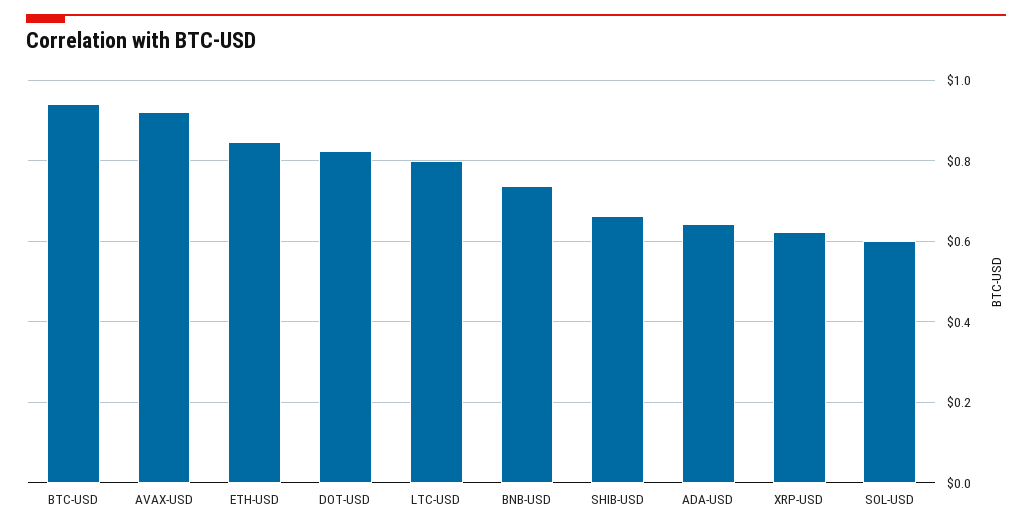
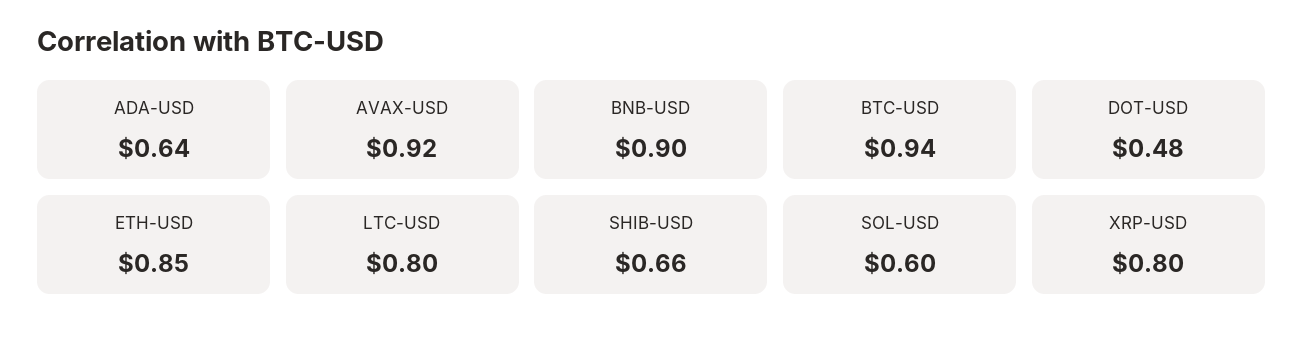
DOT-USD: 0.82 -> 0.48
BNB-USD: 0.74 -> 0.9
XRP-USD: 0.62 -> 0.8

